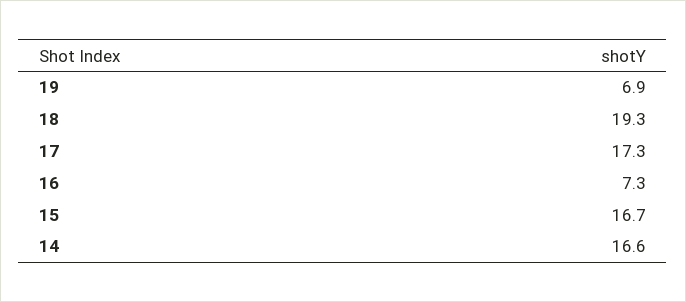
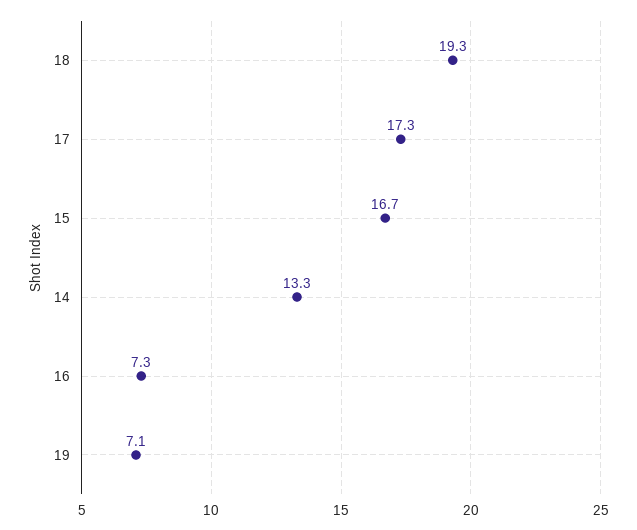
19: 6.9 -> 7.1
14: 16.6 -> 13.3

